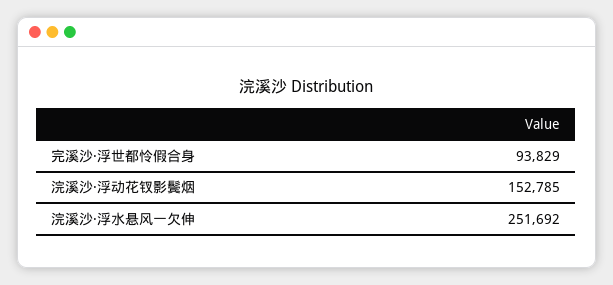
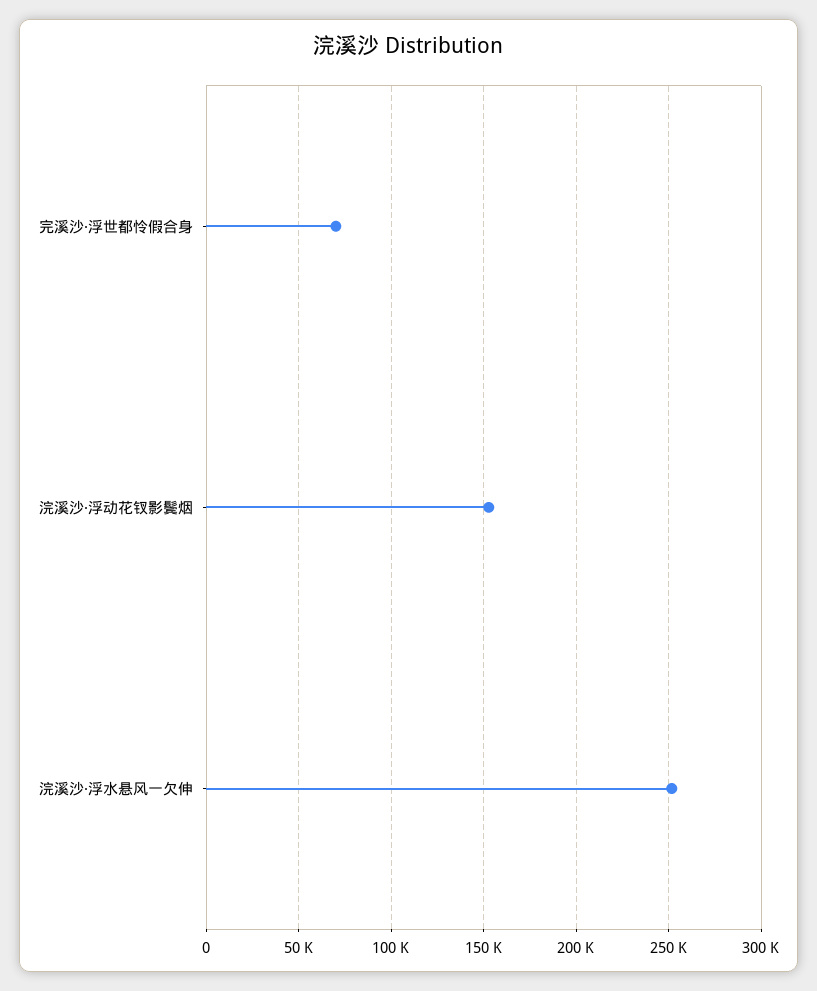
完溪沙·浮世都怜假合身: 93829 -> 70000

